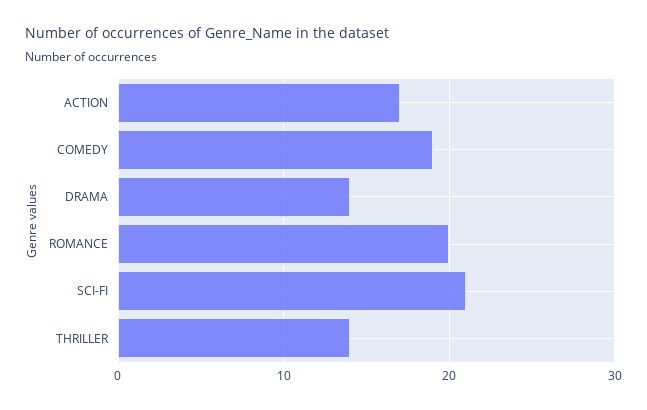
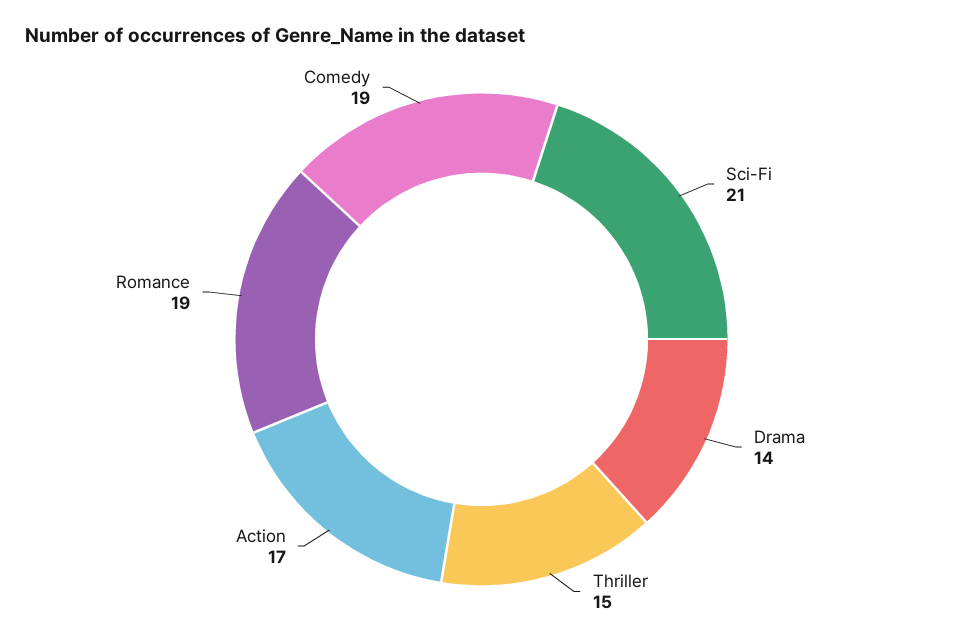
ROMANCE: 20 -> 19
THRILLER: 14 -> 15

